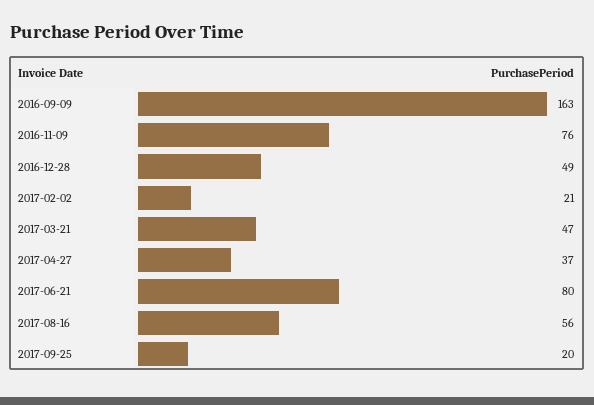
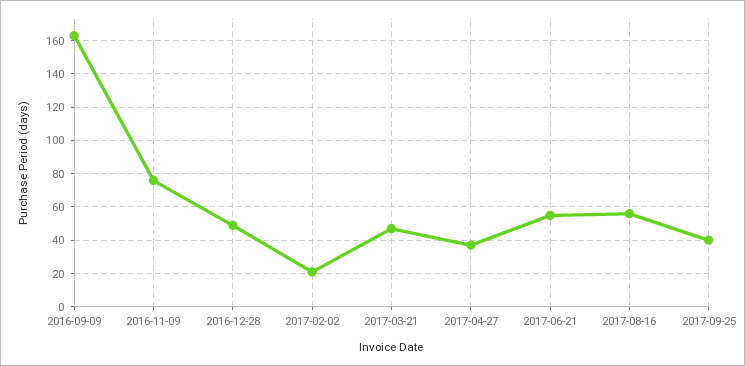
2017-06-21: 80 -> 55
2017-09-25: 20 -> 40

